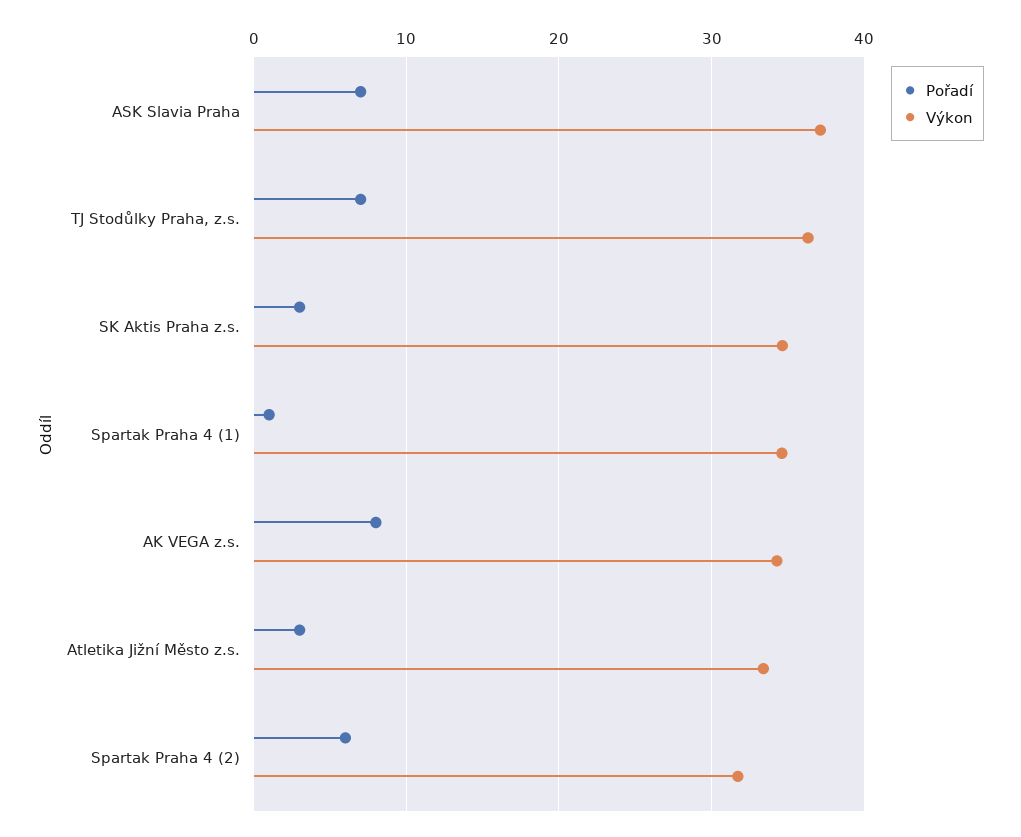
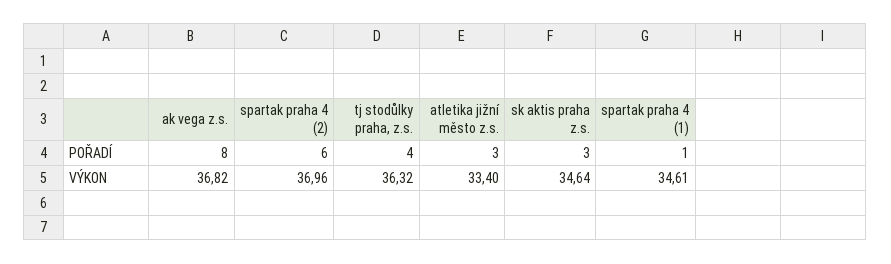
Pořadí, ASK Slavia Praha: 7 -> none
Výkon, ASK Slavia Praha: 37 -> none
Pořadí, TJ Stodůlky Praha, z.s.: 7 -> 4
Výkon, AK VEGA z.s.: 34 -> 36.82
Výkon, Spartak Praha 4 (2): 32 -> 36.96

